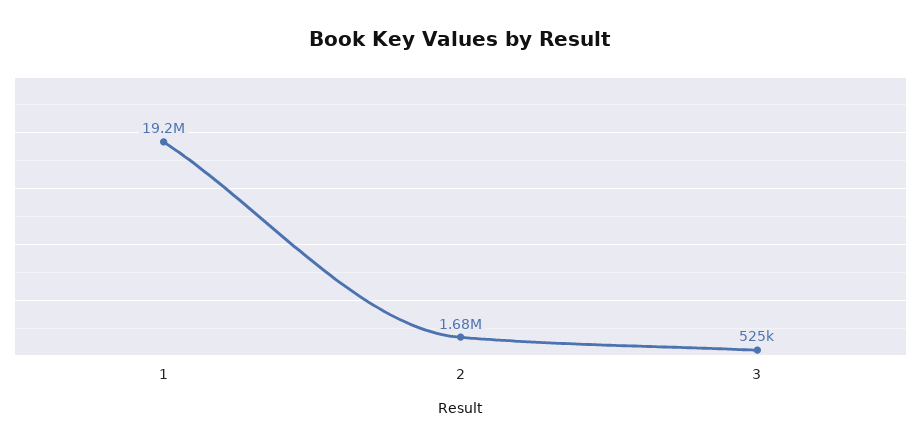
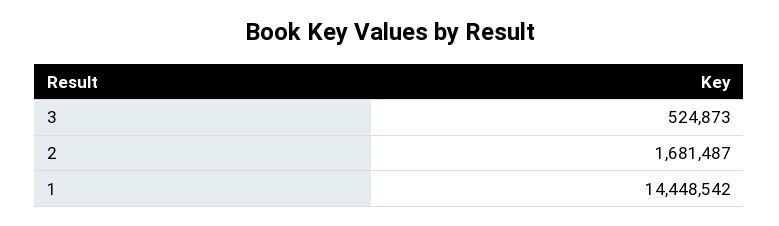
1: 19200000 -> 14448542

